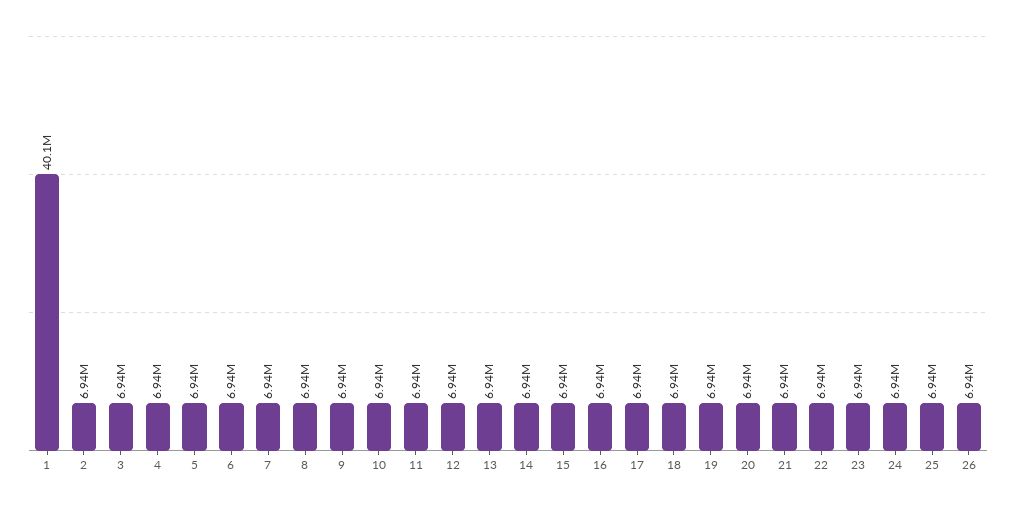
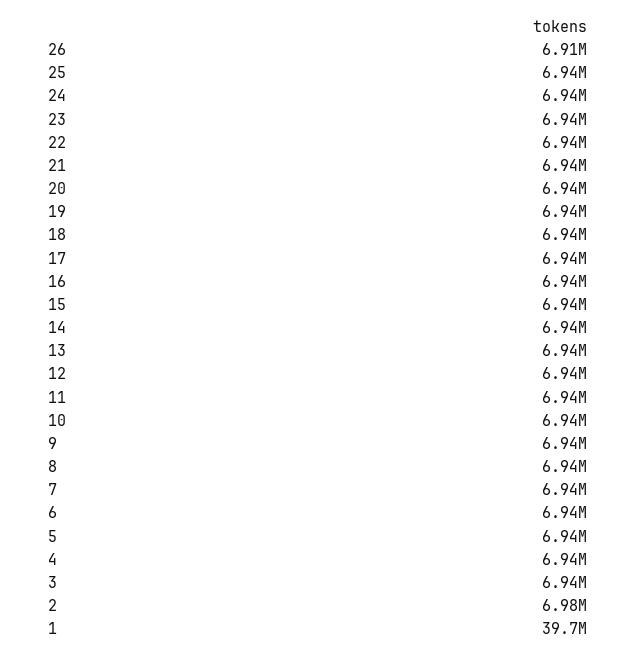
1: 40100000 -> 39700000
2: 6940000 -> 6980000
26: 6940000 -> 6910000

